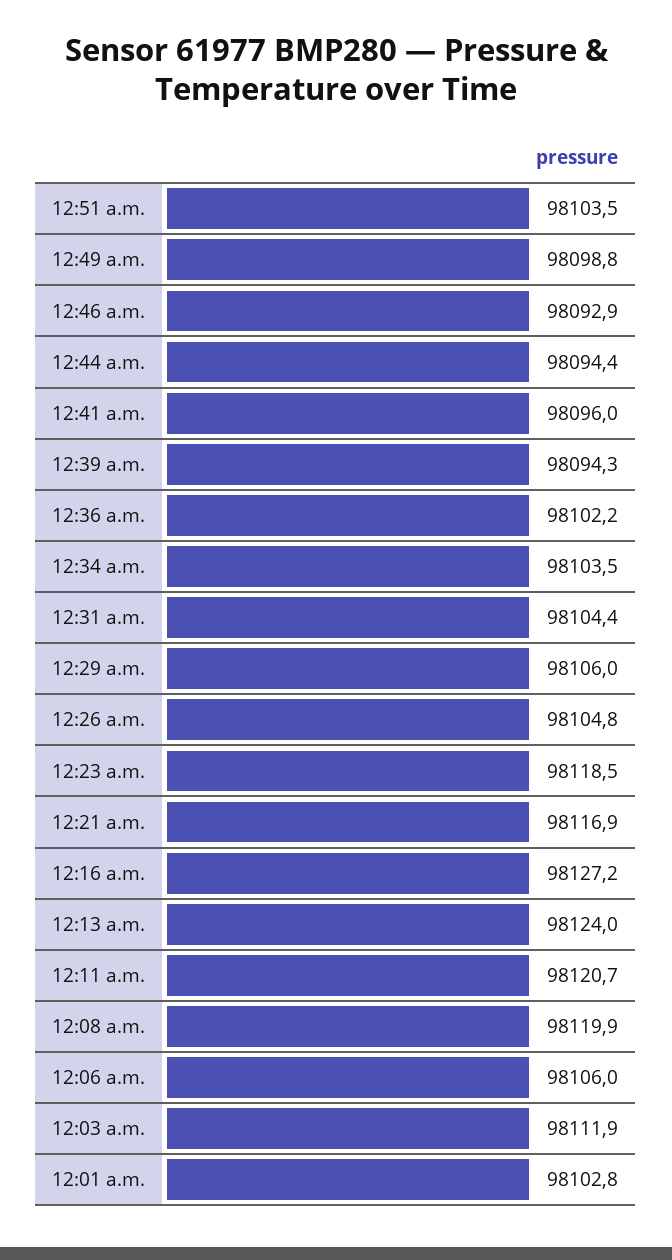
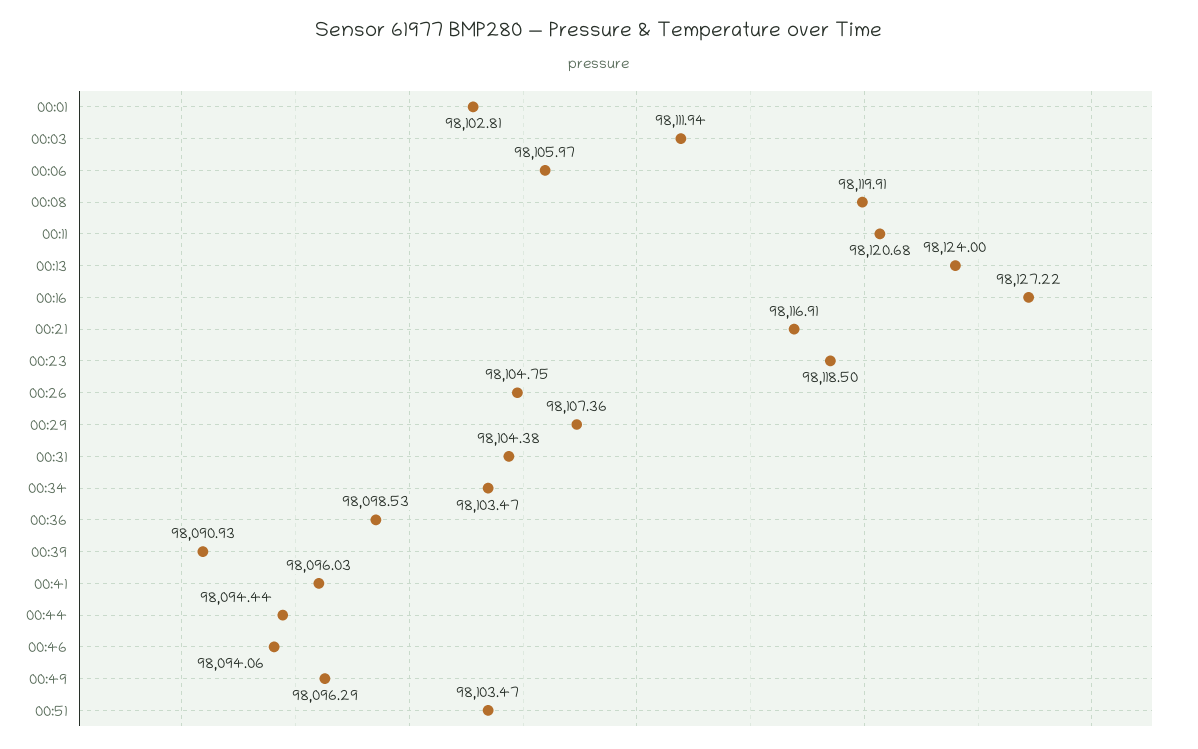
12:49 a.m.: 98098.8 -> 98096.29
12:46 a.m.: 98092.9 -> 98094.06
12:39 a.m.: 98094.3 -> 98090.93
12:36 a.m.: 98102.2 -> 98098.53
12:29 a.m.: 98106 -> 98107.36

